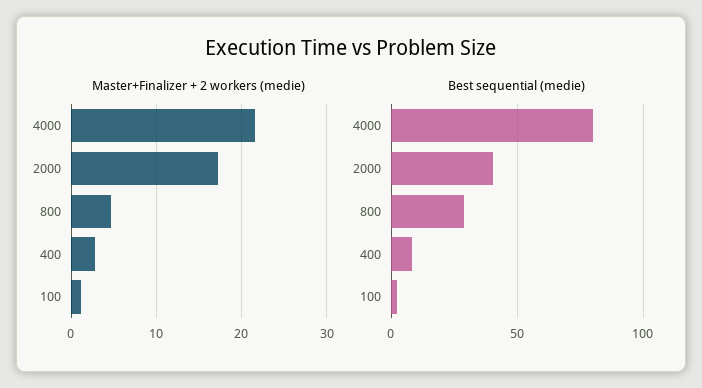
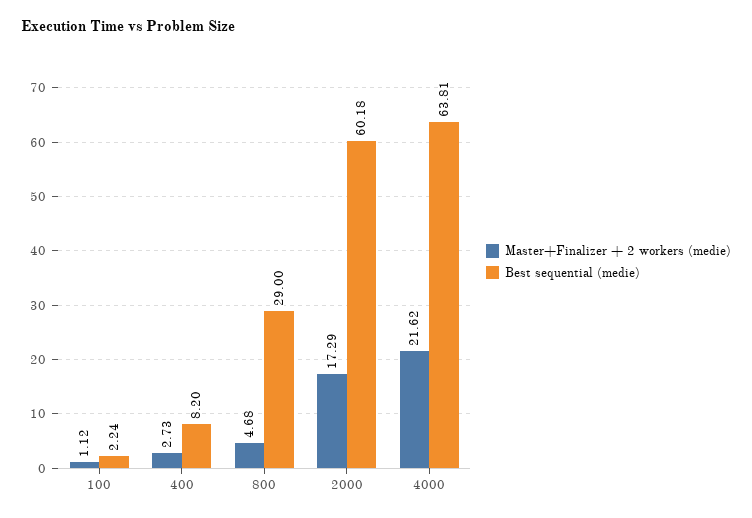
Best sequential (medie), 4000: 80 -> 63.81
Best sequential (medie), 2000: 40 -> 60.18

